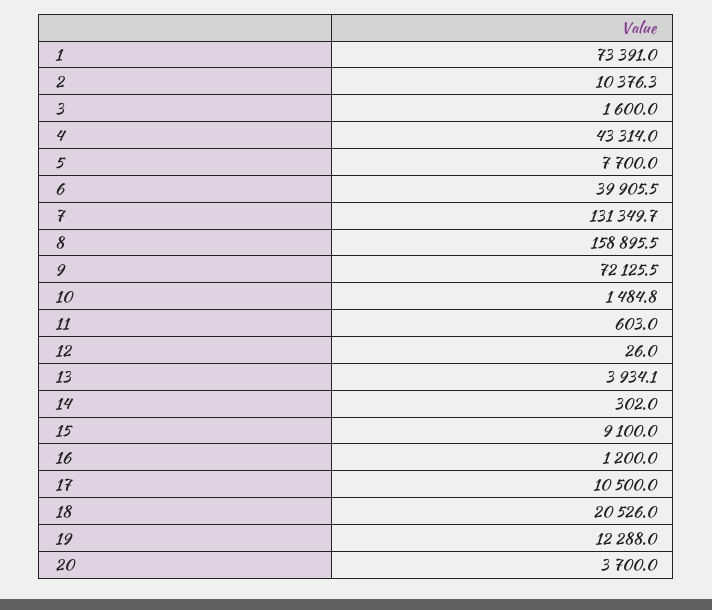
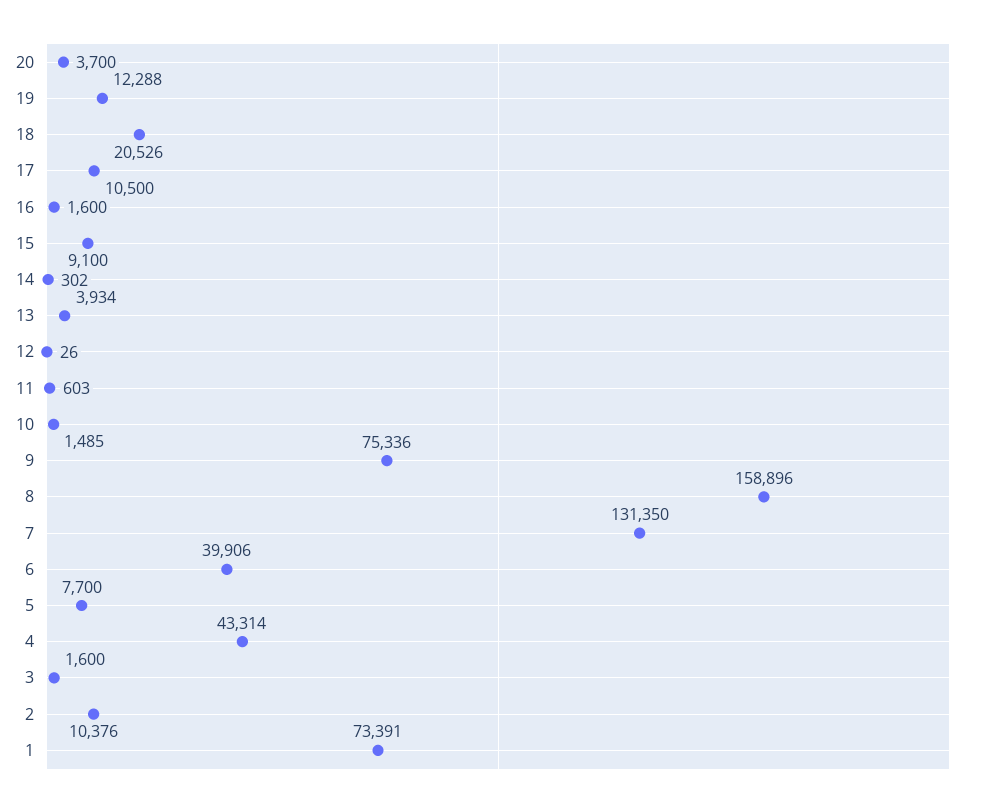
9: 72125.5 -> 75336
16: 1200 -> 1600

